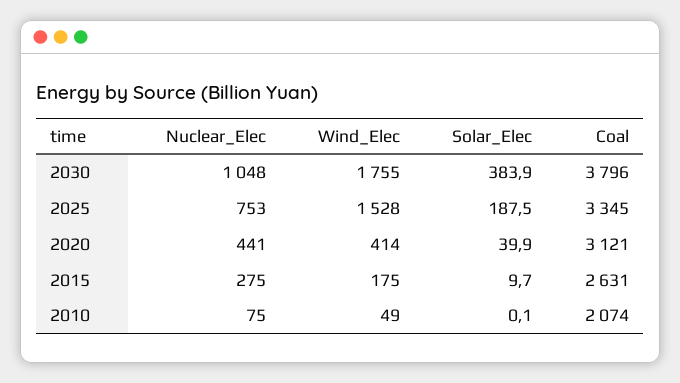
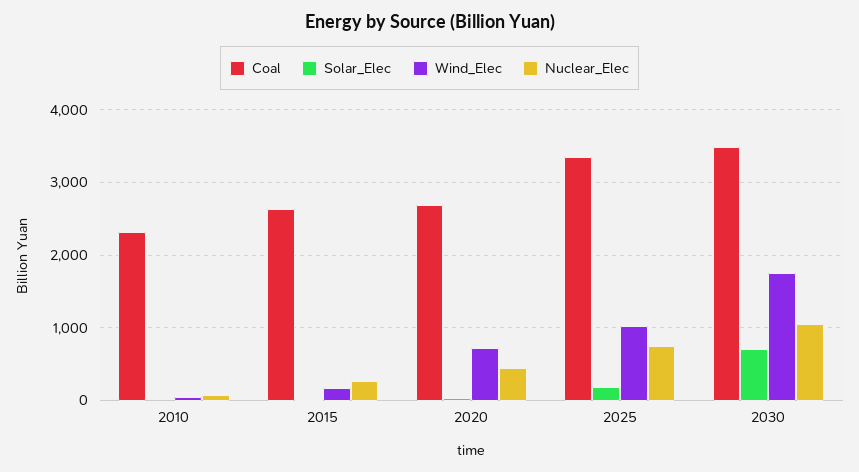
Solar_Elec, 2030: 383.9 -> 700
Coal, 2030: 3796 -> 3500
Wind_Elec, 2025: 1528 -> 1000
Wind_Elec, 2020: 414 -> 700
Coal, 2020: 3121 -> 2700
Coal, 2010: 2074 -> 2300

